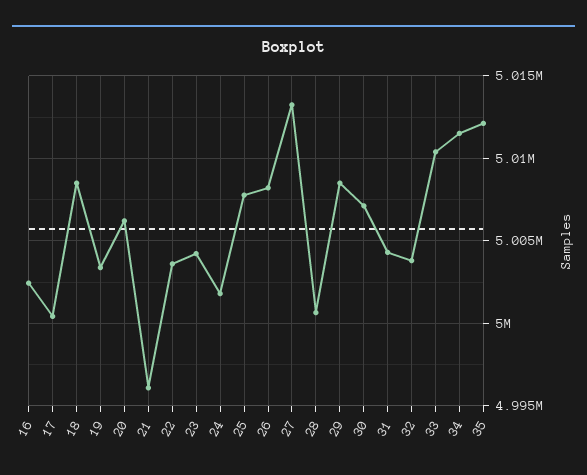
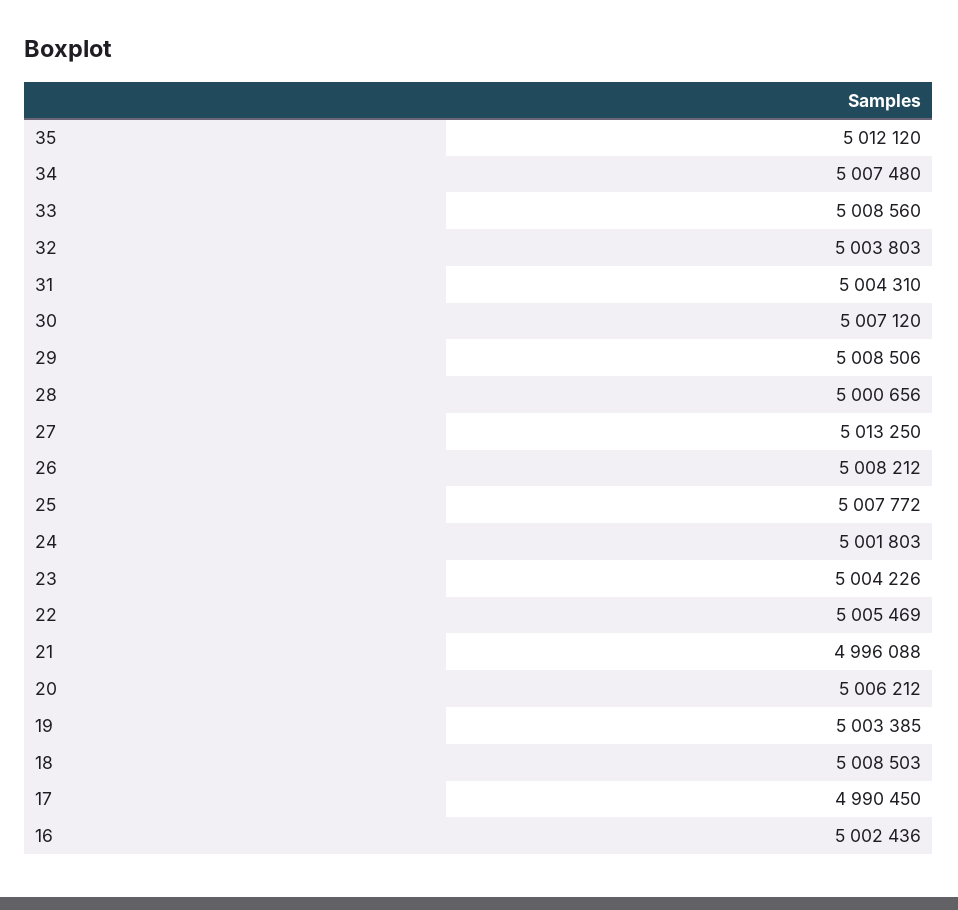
17: 5000500 -> 4990450
22: 5003500 -> 5005469
33: 5010500 -> 5008560
34: 5011500 -> 5007480

